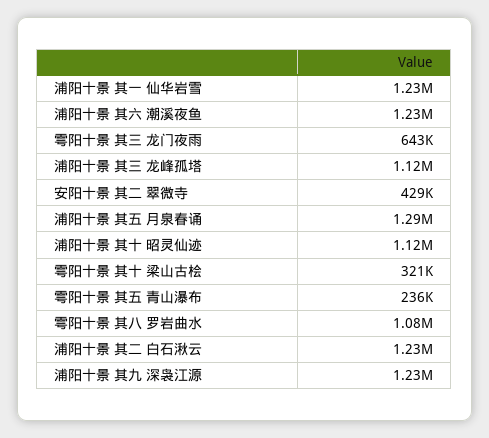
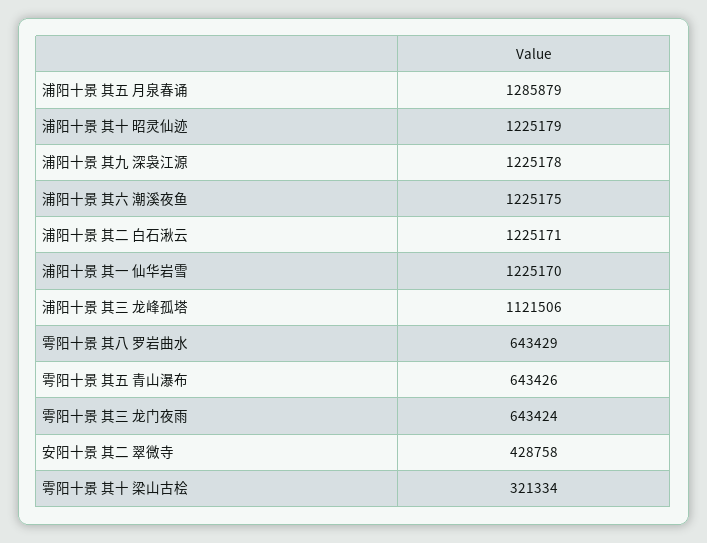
浦阳十景 其十 昭灵仙迹: 1120000 -> 1225179
雩阳十景 其五 青山瀑布: 236000 -> 643426
雩阳十景 其八 罗岩曲水: 1080000 -> 643429

